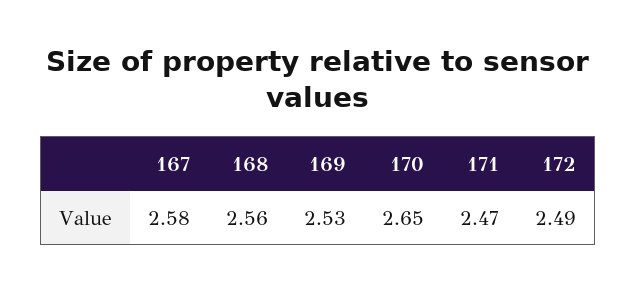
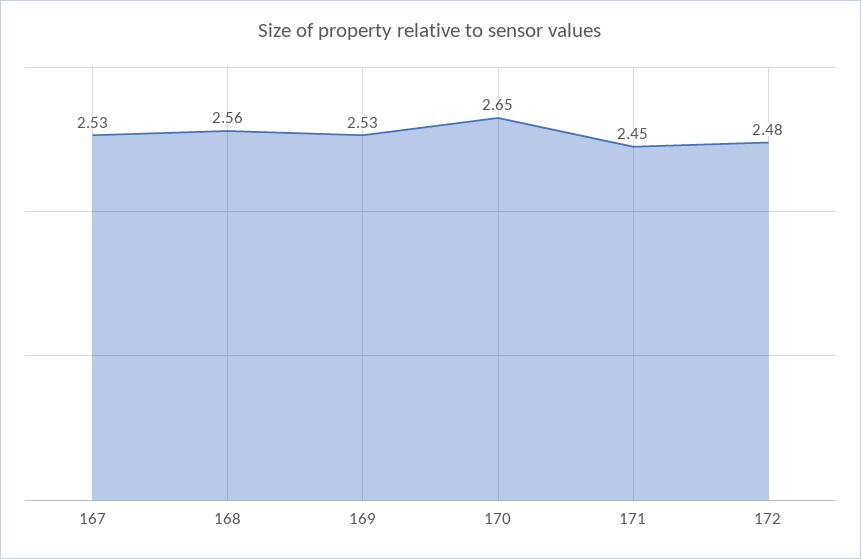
167: 2.58 -> 2.53
171: 2.47 -> 2.45
172: 2.49 -> 2.48

